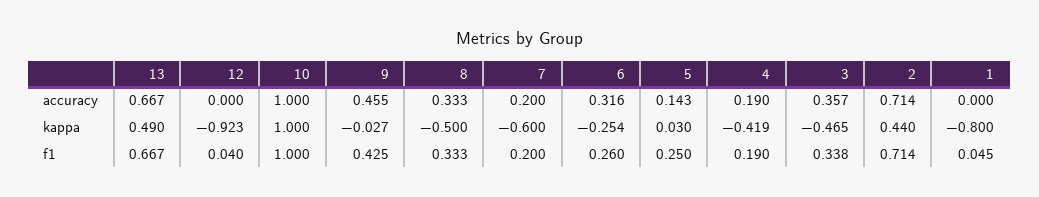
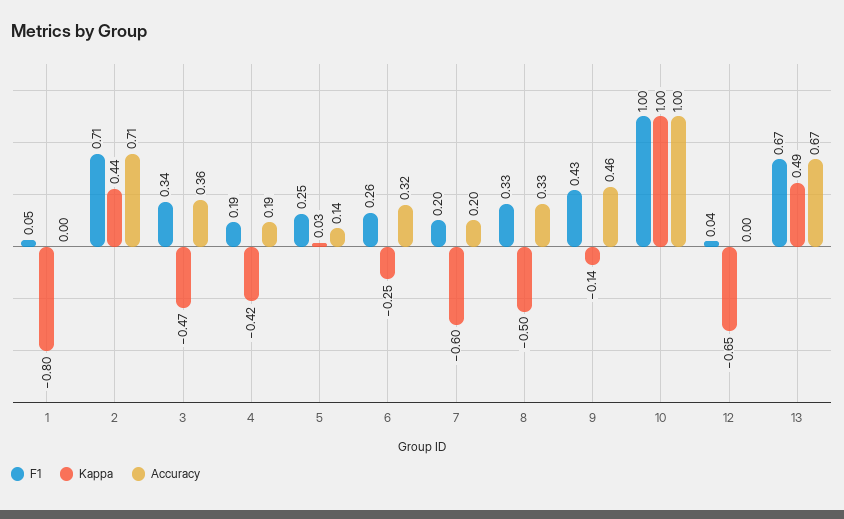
kappa, 12: -0.923 -> -0.65
kappa, 9: -0.027 -> -0.14

